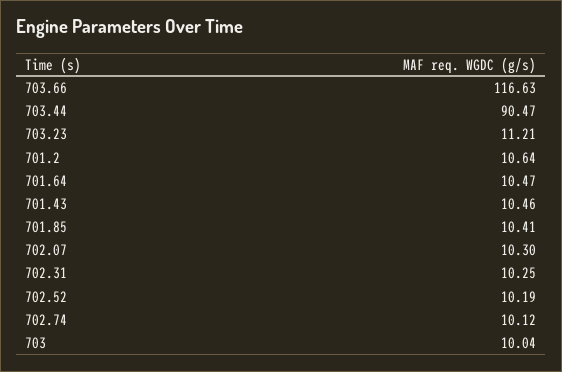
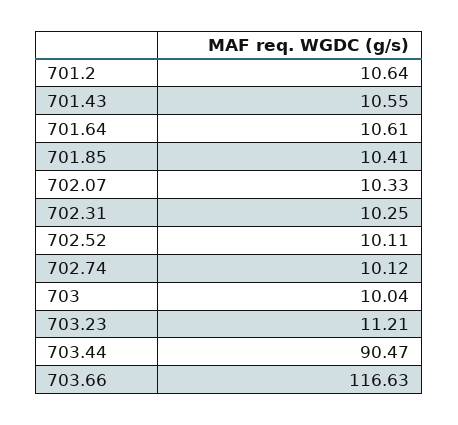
701.64: 10.47 -> 10.61
701.43: 10.46 -> 10.55
702.07: 10.3 -> 10.33
702.52: 10.19 -> 10.11

